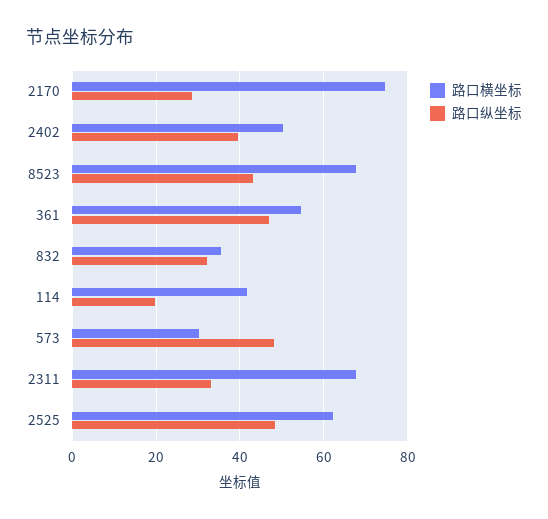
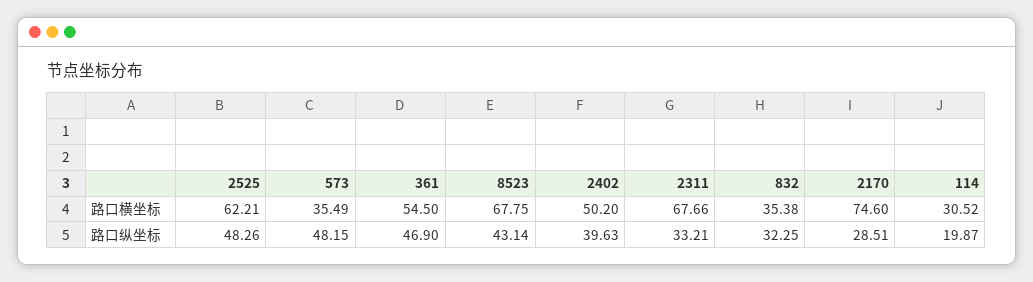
路口横坐标, 114: 42 -> 30.52
路口横坐标, 573: 30 -> 35.49

